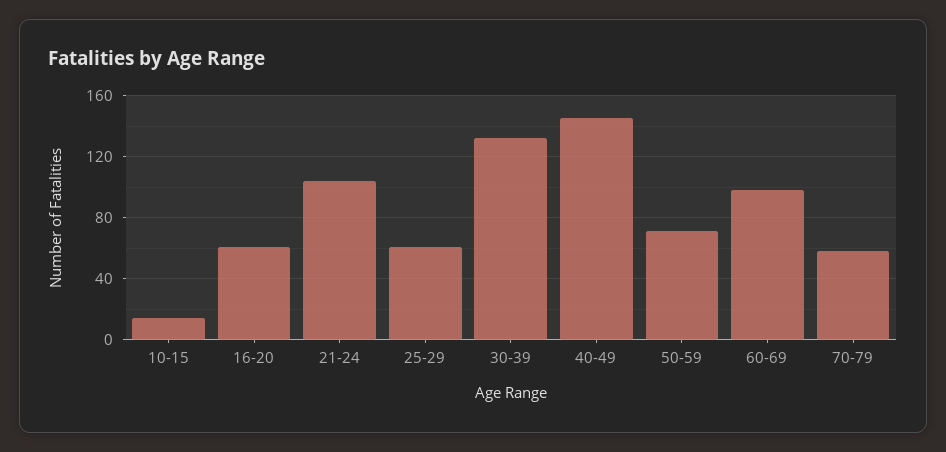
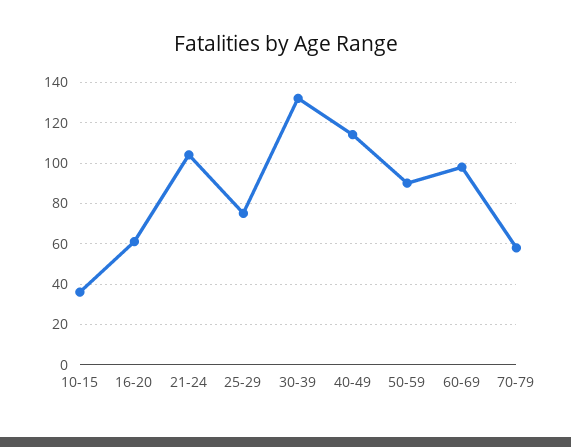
10-15: 15 -> 35
25-29: 60 -> 75
40-49: 145 -> 115
50-59: 70 -> 90

